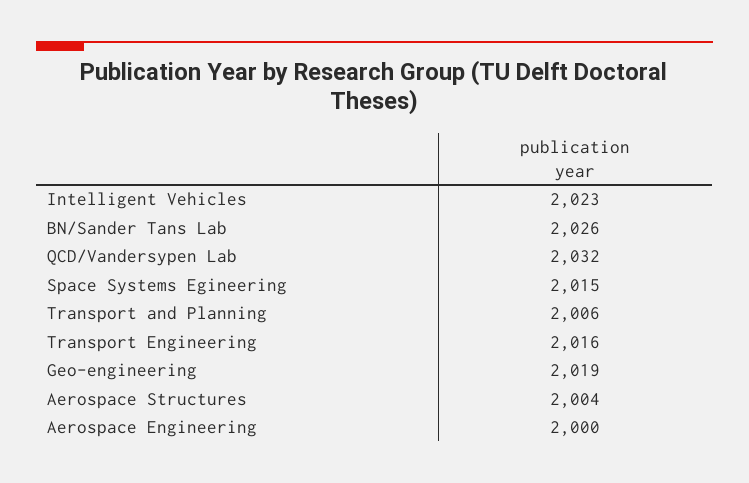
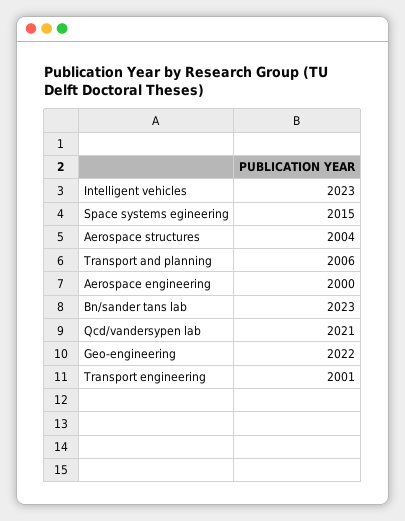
BN/Sander Tans Lab: 2026 -> 2023
QCD/Vandersypen Lab: 2032 -> 2021
Transport Engineering: 2016 -> 2001
Geo-engineering: 2019 -> 2022

